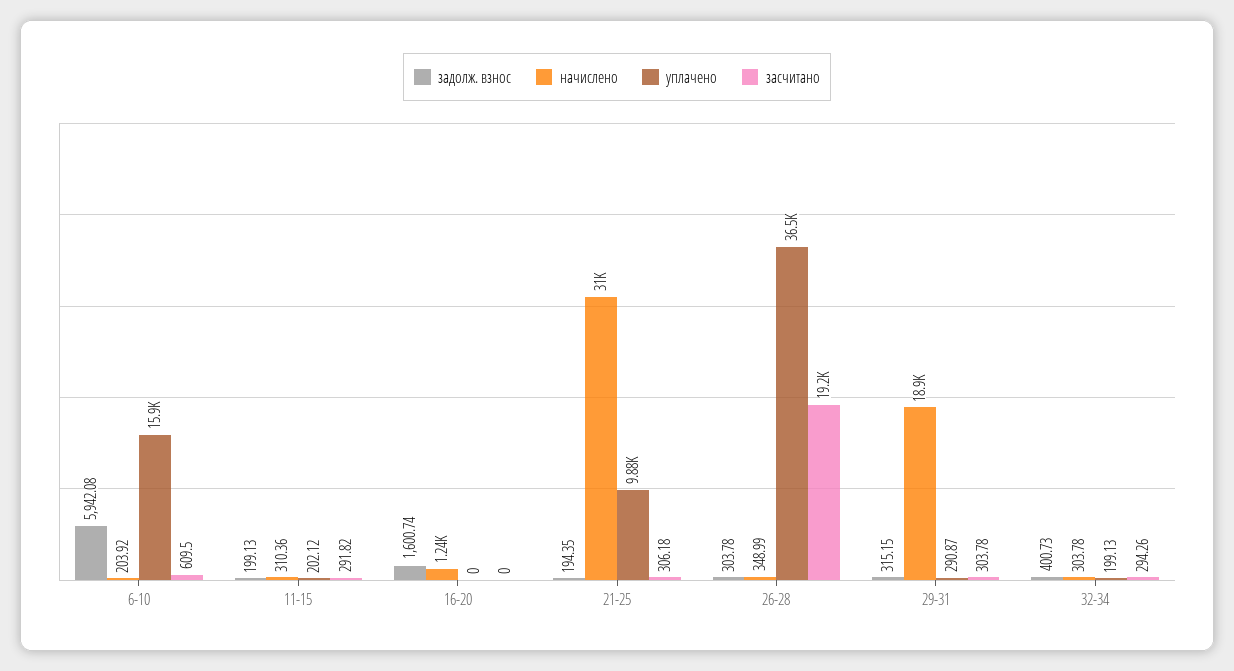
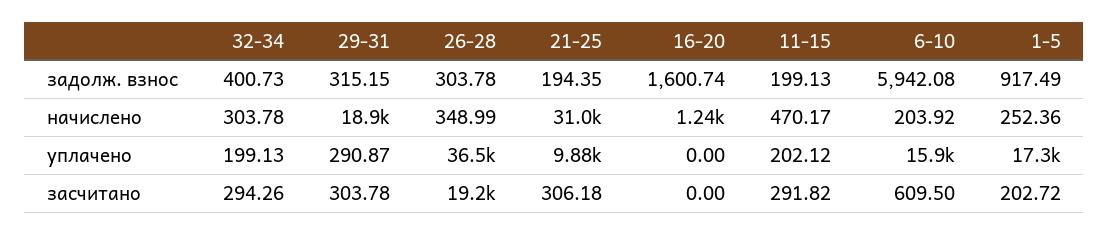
начислено, 11-15: 310.36 -> 470.17
задолж. взнос, 1-5: none -> 917.49
начислено, 1-5: none -> 252.36
уплачено, 1-5: none -> 17300
засчитано, 1-5: none -> 202.72

